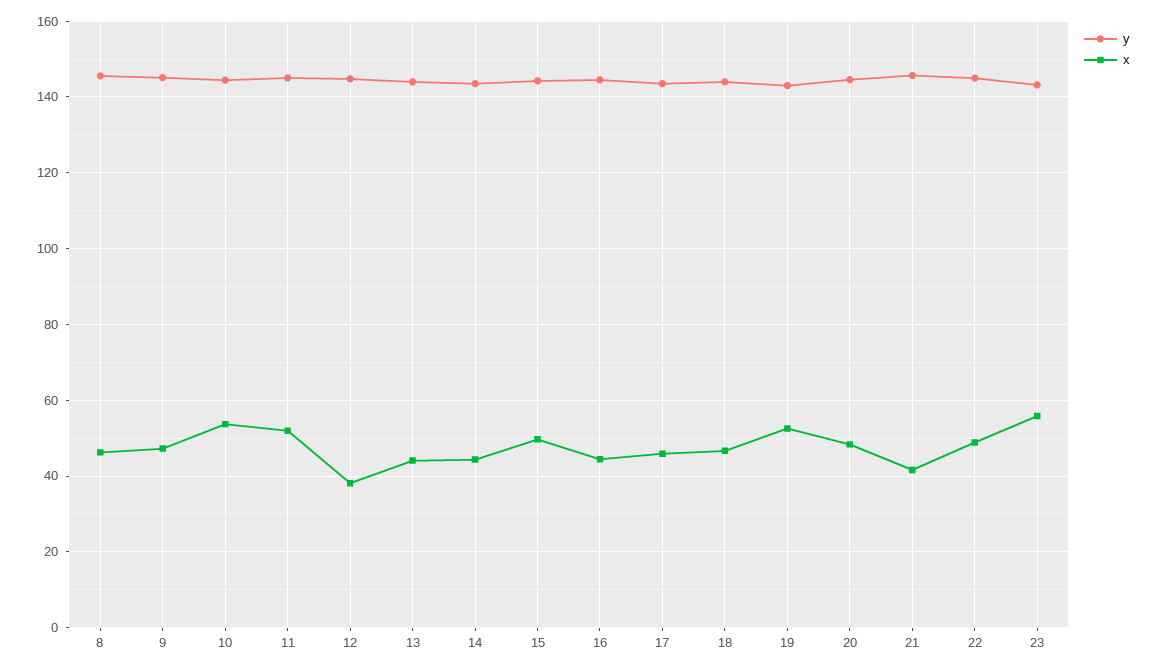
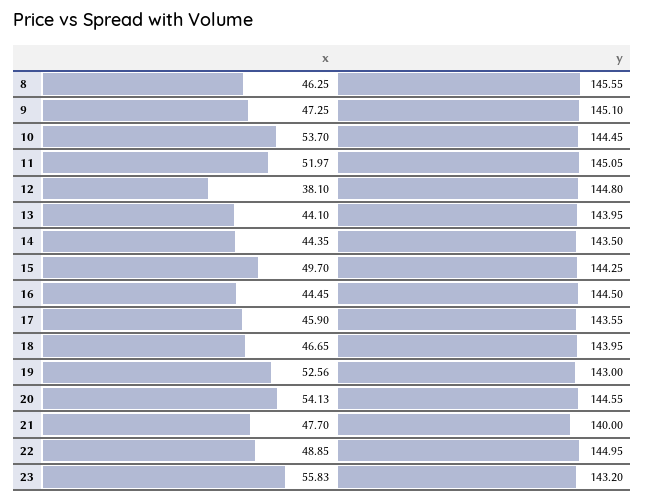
x, 20: 48 -> 54.13
y, 21: 146 -> 140
x, 21: 42 -> 47.7

